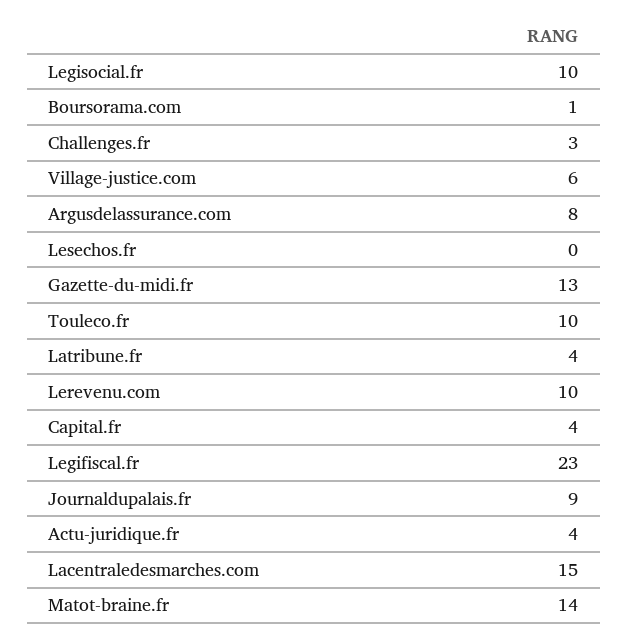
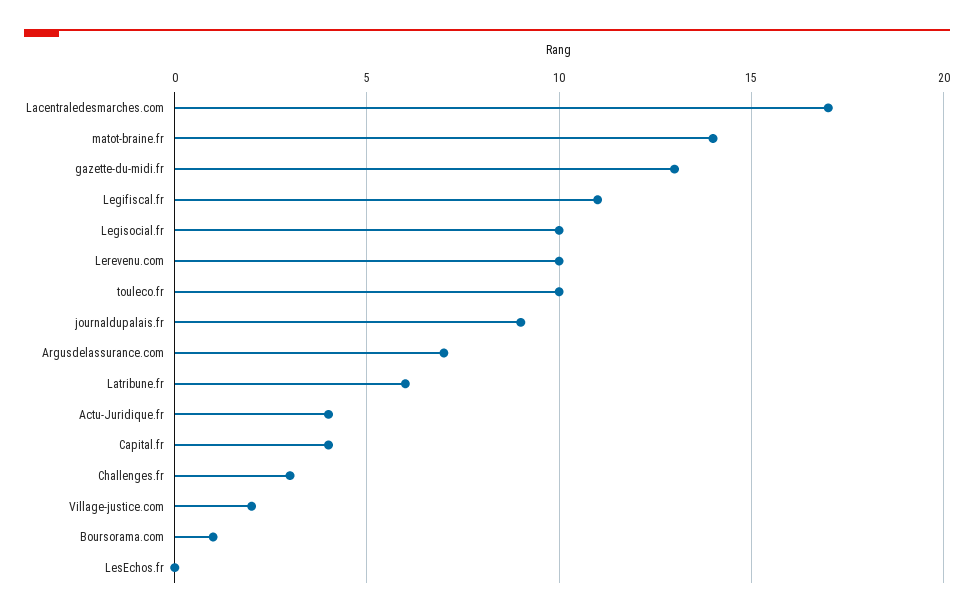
Village-justice.com: 6 -> 2
Argusdelassurance.com: 8 -> 7
Latribune.fr: 4 -> 6
Legifiscal.fr: 23 -> 11
Lacentraledesmarches.com: 15 -> 17

